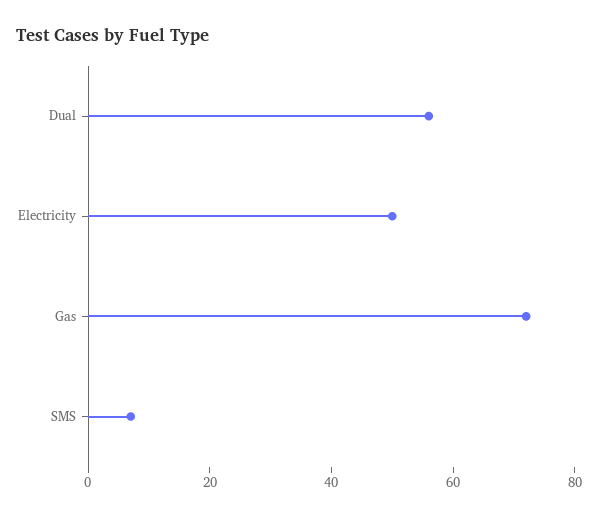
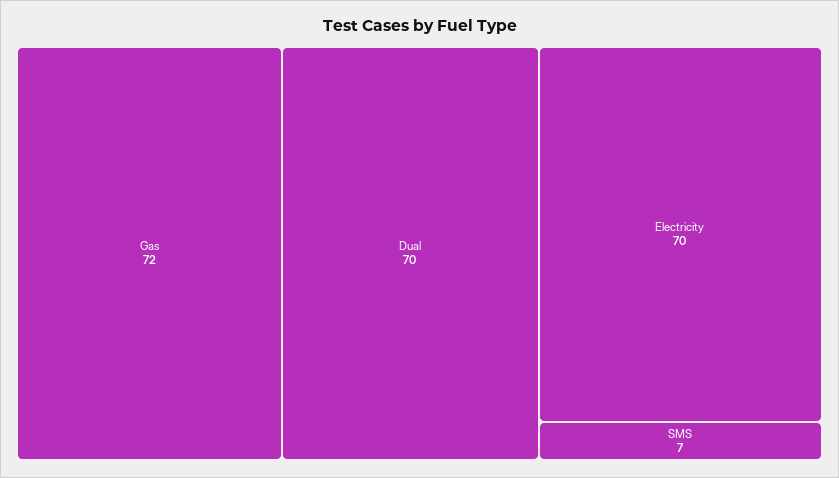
Dual: 55 -> 70
Electricity: 50 -> 70

